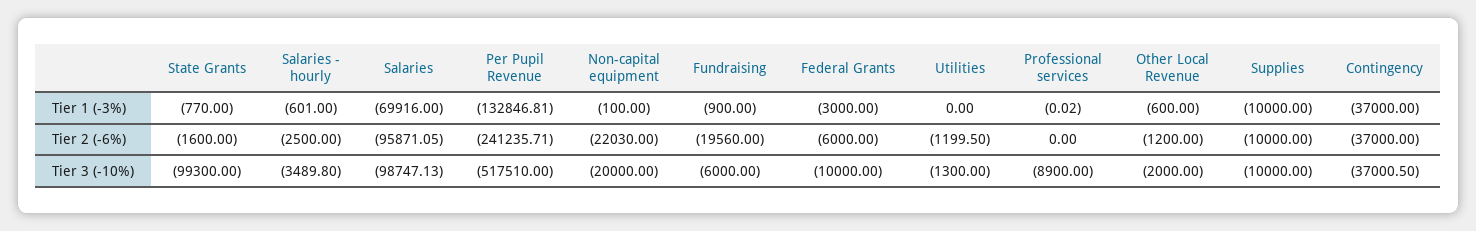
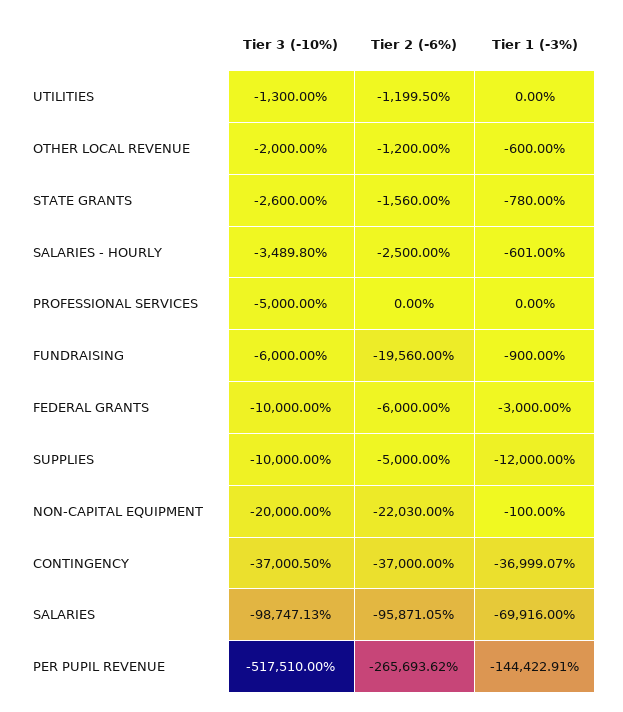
State Grants, Tier 1 (-3%): -770 -> -780
Per Pupil Revenue, Tier 1 (-3%): -132846.81 -> -144422.91
Professional services, Tier 1 (-3%): -0.02 -> 0
Supplies, Tier 1 (-3%): -10000 -> -12000
Contingency, Tier 1 (-3%): -37000 -> -36999.07
State Grants, Tier 2 (-6%): -1600 -> -1560
Per Pupil Revenue, Tier 2 (-6%): -241235.71 -> -265693.62
Supplies, Tier 2 (-6%): -10000 -> -5000
State Grants, Tier 3 (-10%): -99300 -> -2600
Professional services, Tier 3 (-10%): -8900 -> -5000

